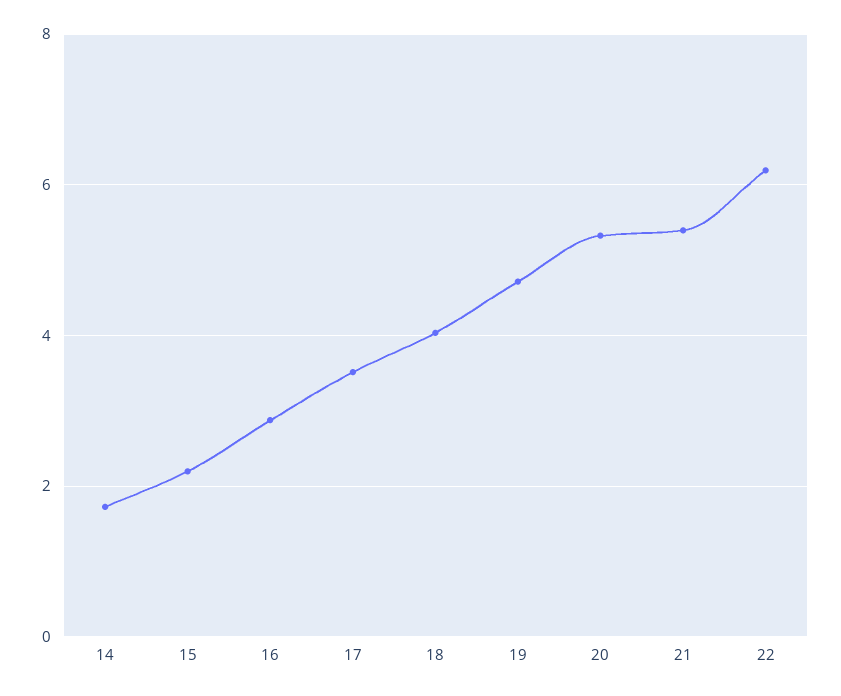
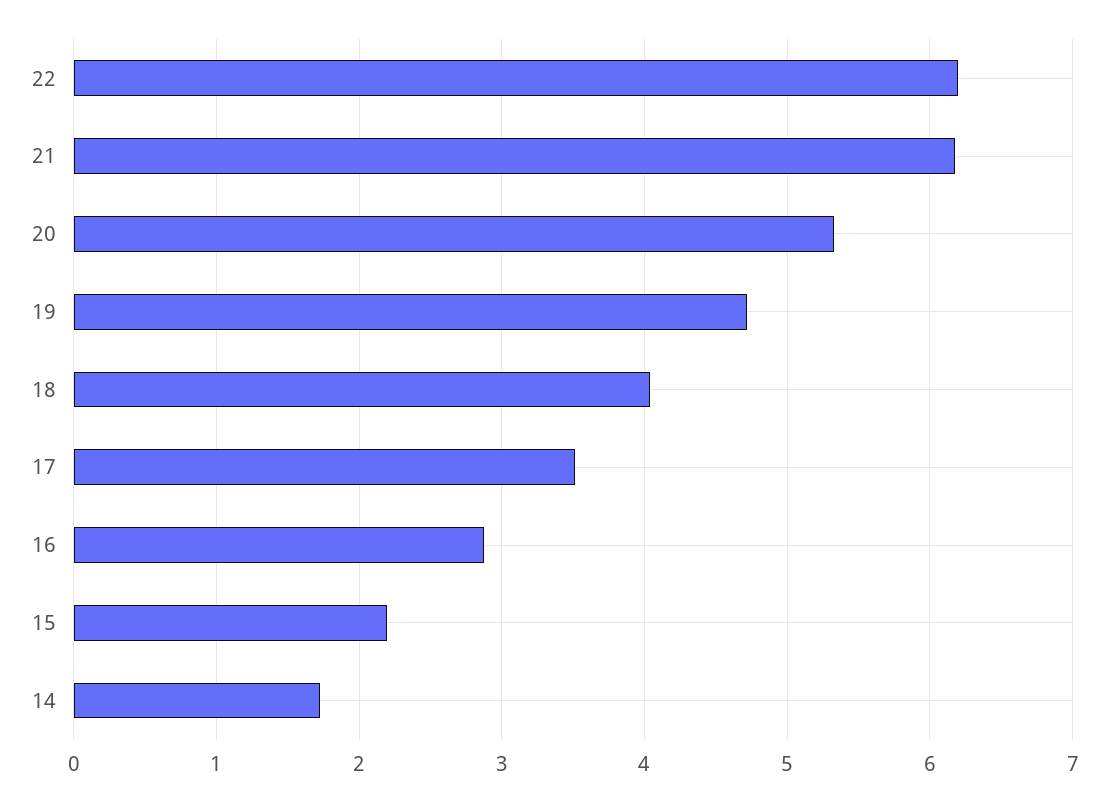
21: 5.4 -> 6.2

